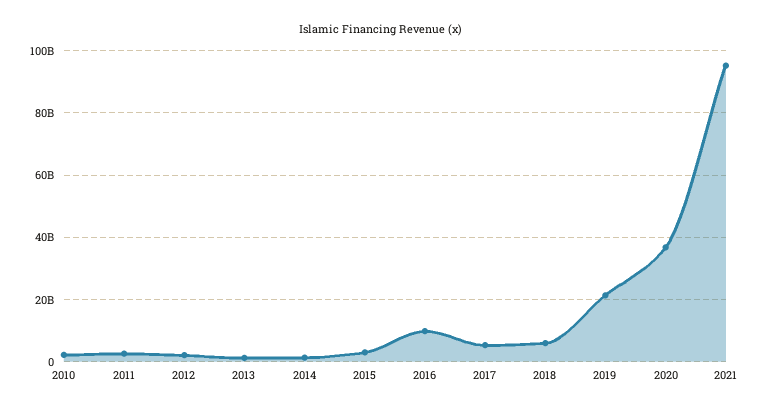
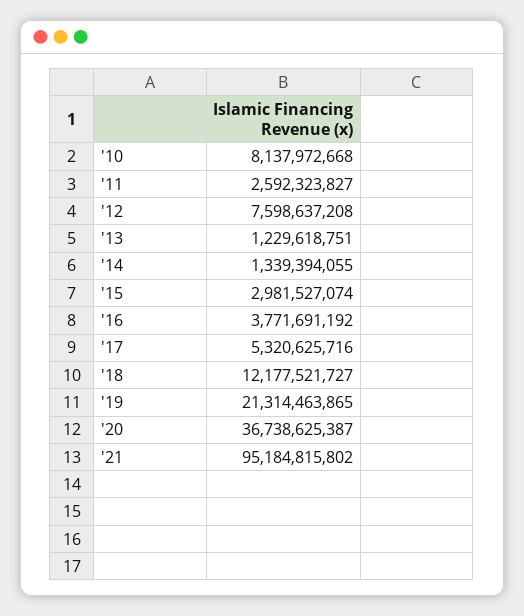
2010: 2000000000 -> 8137972668
2012: 2000000000 -> 7598637208
2016: 10000000000 -> 3771691192
2018: 6000000000 -> 12177521727

